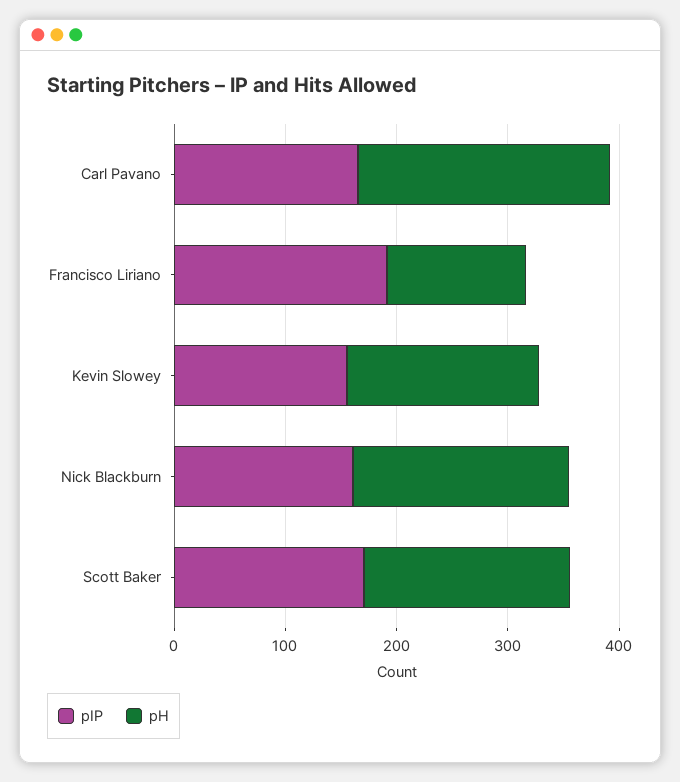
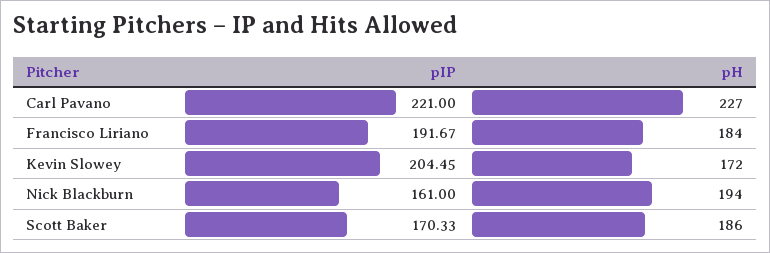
pIP, Carl Pavano: 160 -> 221
pH, Francisco Liriano: 120 -> 184
pIP, Kevin Slowey: 160 -> 204.45

